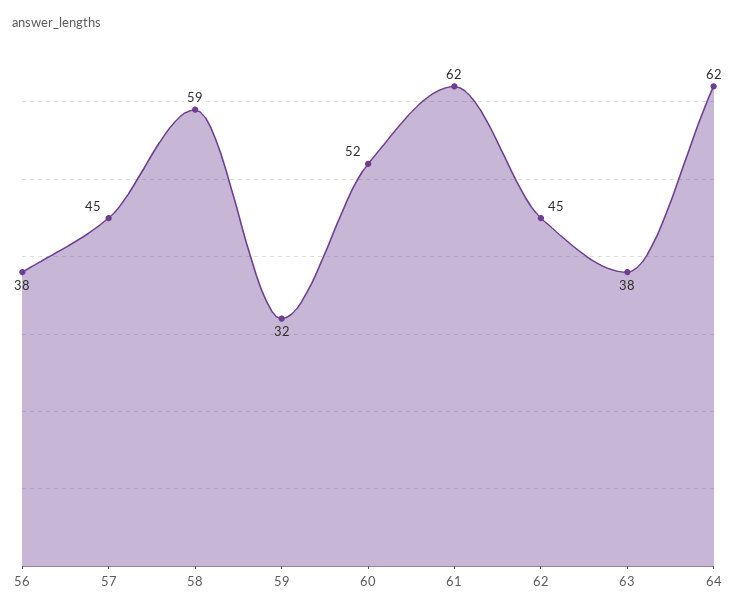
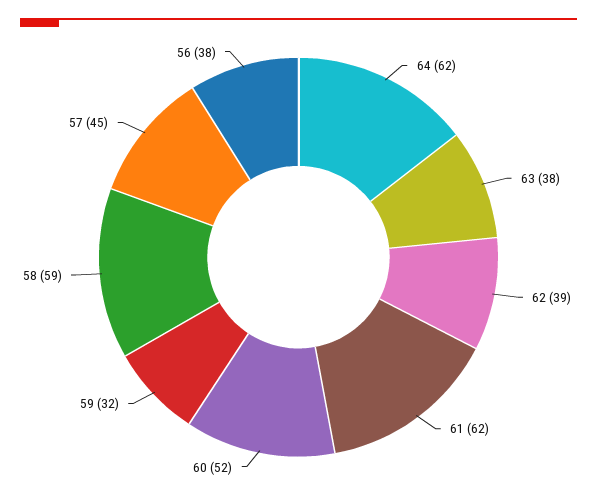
62: 45 -> 39

